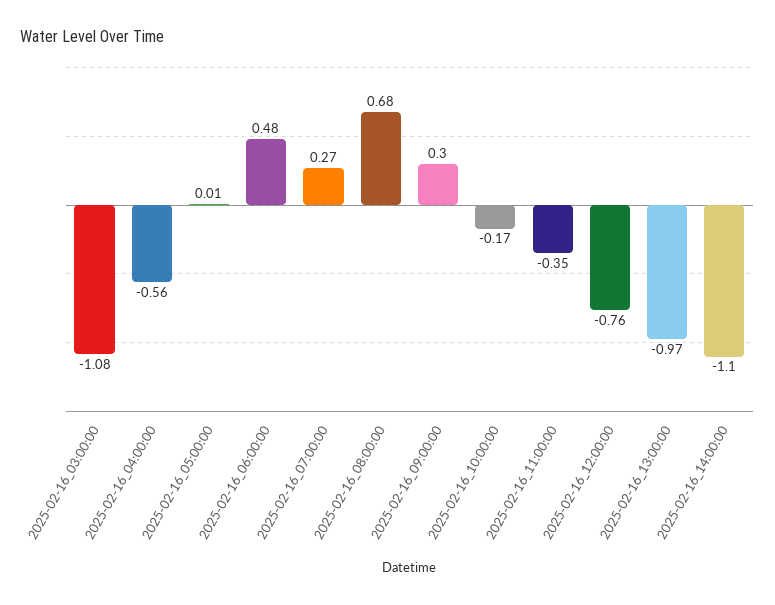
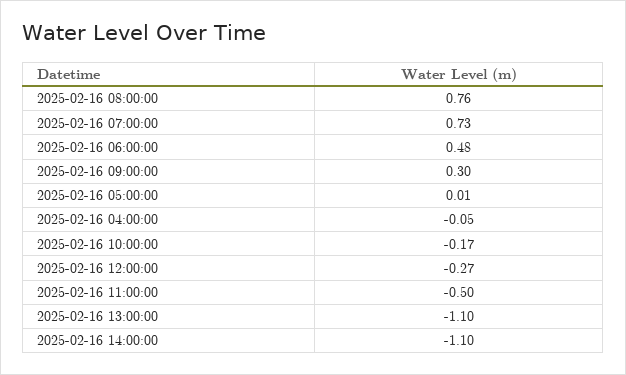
2025-02-16_03:00:00: -1.08 -> none
2025-02-16_04:00:00: -0.56 -> -0.05
2025-02-16_07:00:00: 0.27 -> 0.73
2025-02-16_08:00:00: 0.68 -> 0.76
2025-02-16_11:00:00: -0.35 -> -0.5
2025-02-16_12:00:00: -0.76 -> -0.27
2025-02-16_13:00:00: -0.97 -> -1.1

